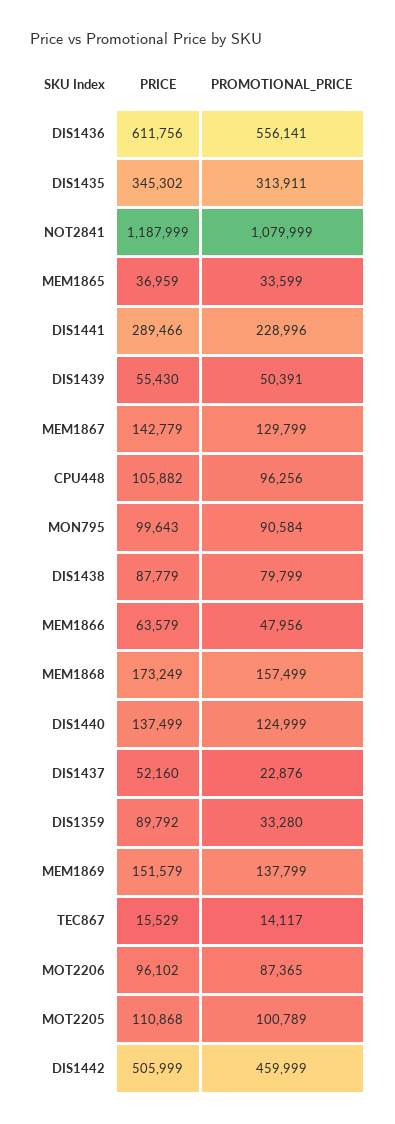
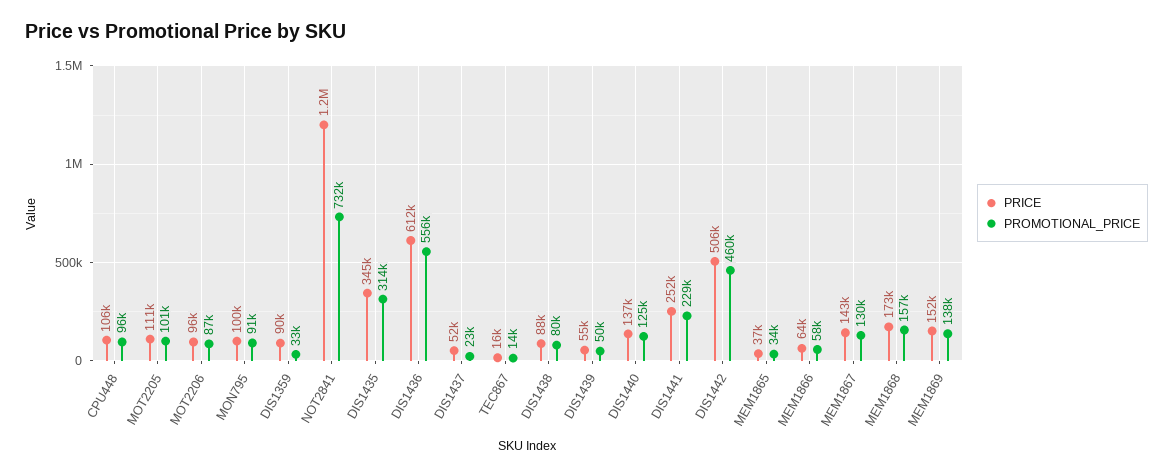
PROMOTIONAL_PRICE, NOT2841: 1079999 -> 732000
PRICE, DIS1441: 289466 -> 252000
PROMOTIONAL_PRICE, MEM1866: 47956 -> 58000

